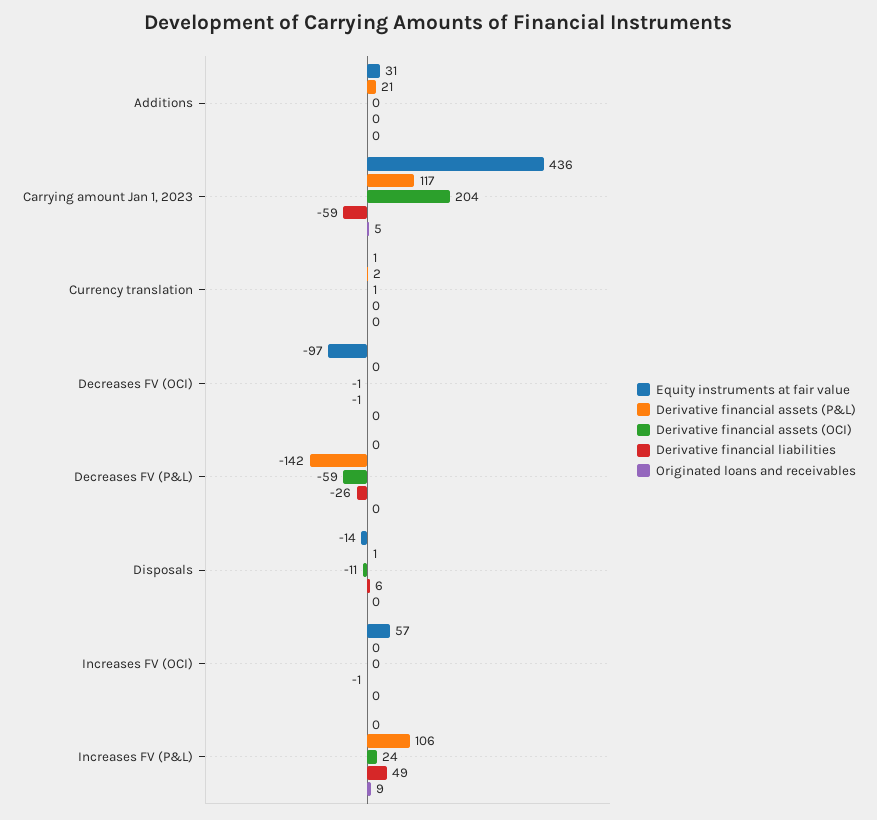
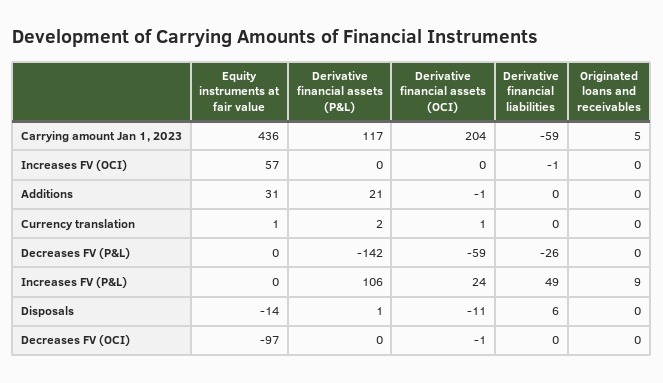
Derivative financial assets (OCI), Additions: 0 -> -1
Derivative financial liabilities, Decreases FV (OCI): -1 -> 0

